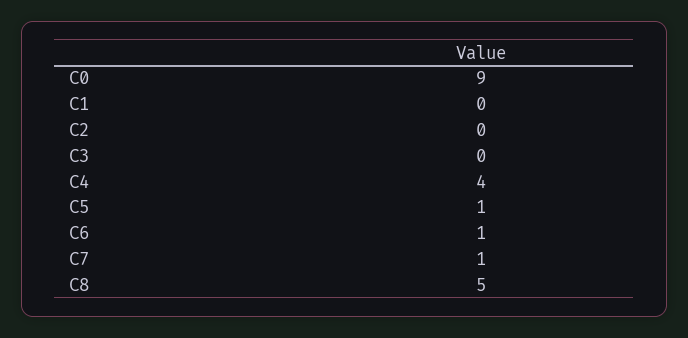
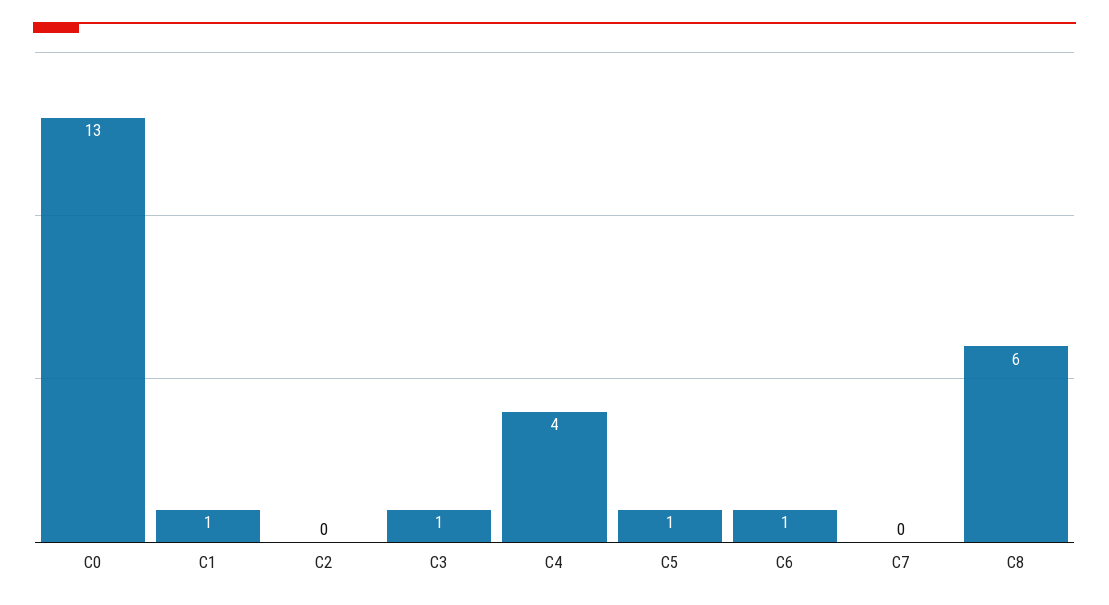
C0: 9 -> 13
C1: 0 -> 1
C3: 0 -> 1
C7: 1 -> 0
C8: 5 -> 6

